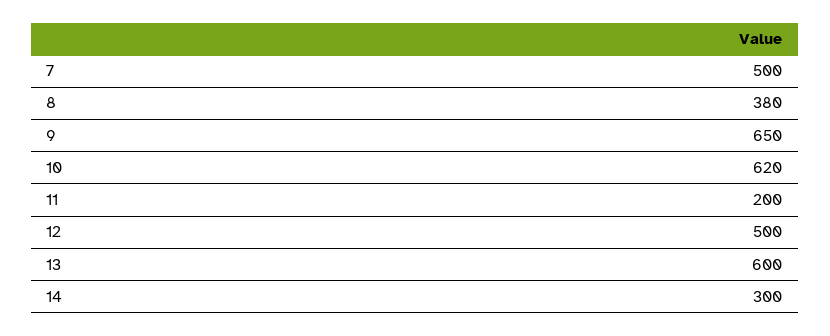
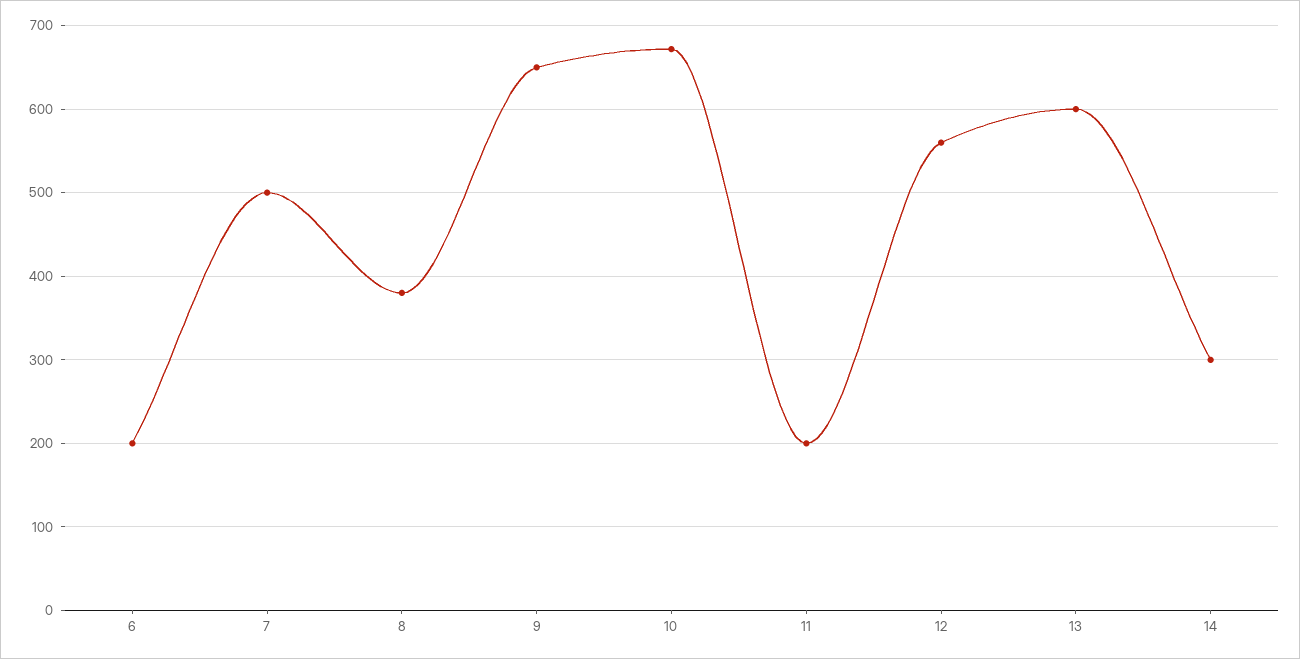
10: 620 -> 670
12: 500 -> 560
6: none -> 200

